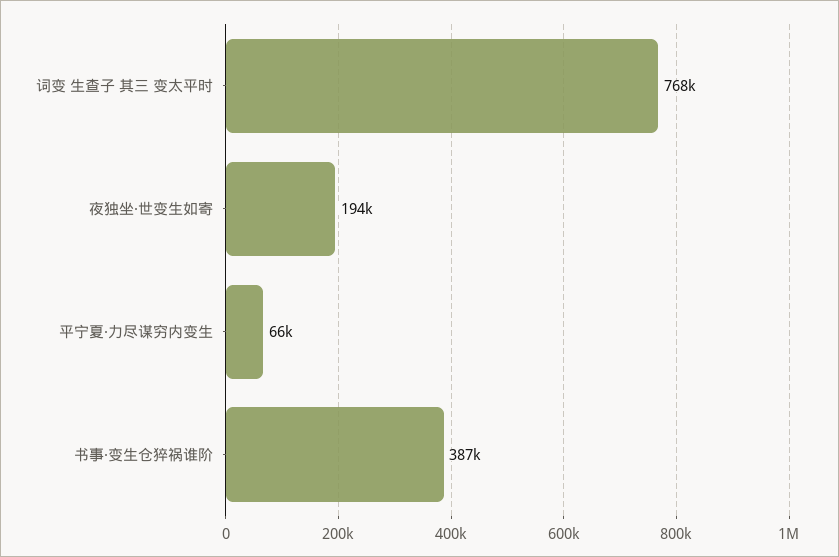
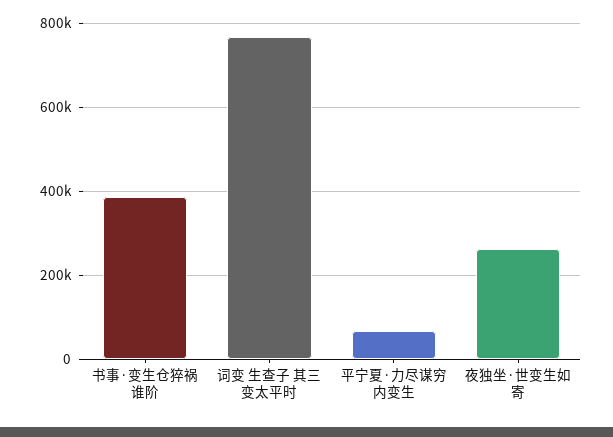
夜独坐·世变生如寄: 194000 -> 260000

